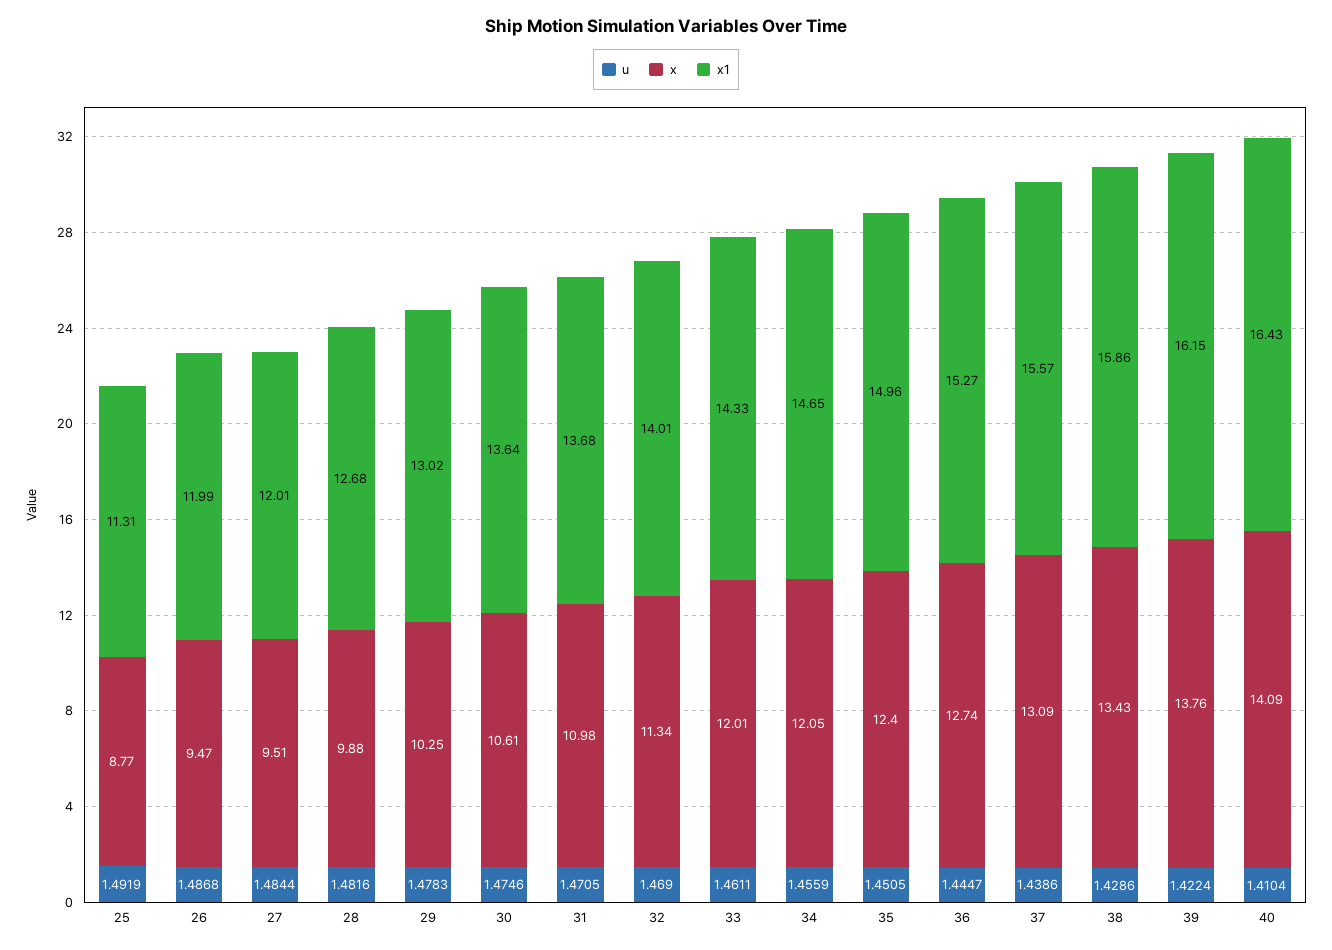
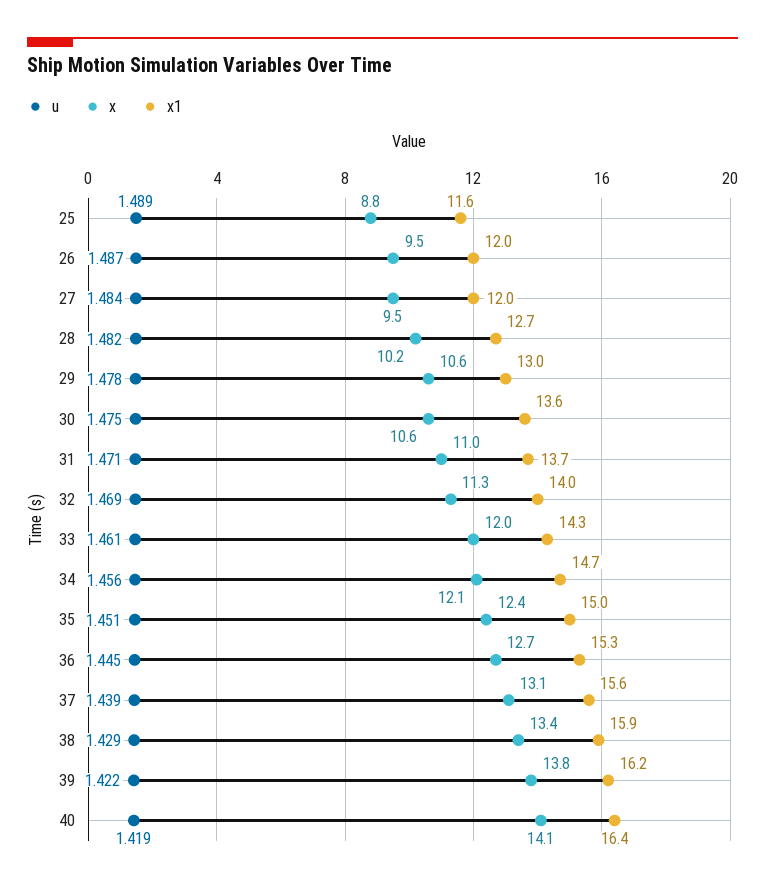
u, 25: 1.4919 -> 1.489
x1, 25: 11.31 -> 11.6
x, 28: 9.88 -> 10.2
x, 29: 10.25 -> 10.6
u, 40: 1.4104 -> 1.419

